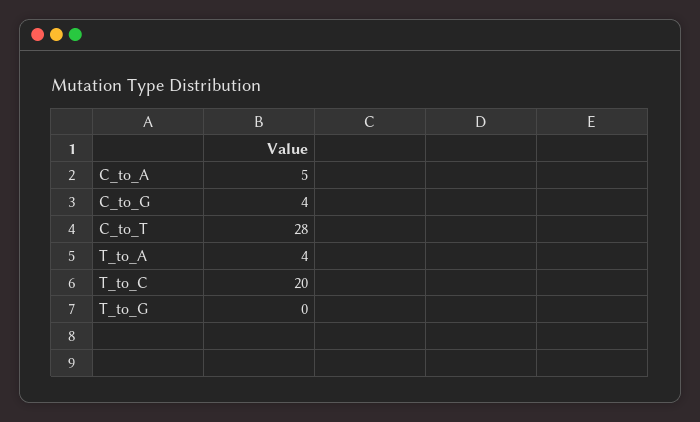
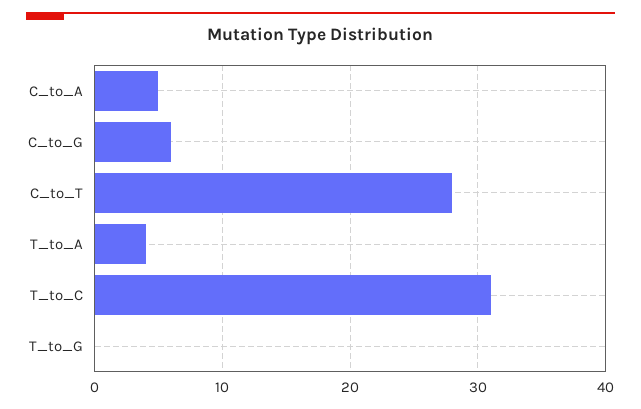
C_to_G: 4 -> 6
T_to_C: 20 -> 31

